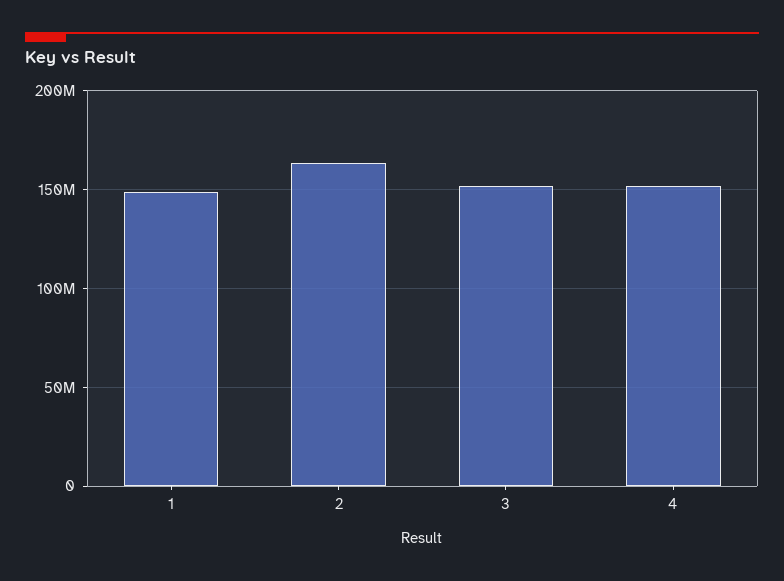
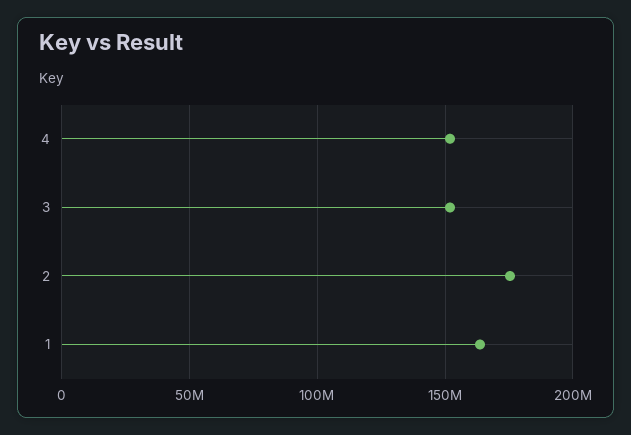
1: 150000000 -> 165000000
2: 165000000 -> 175000000

